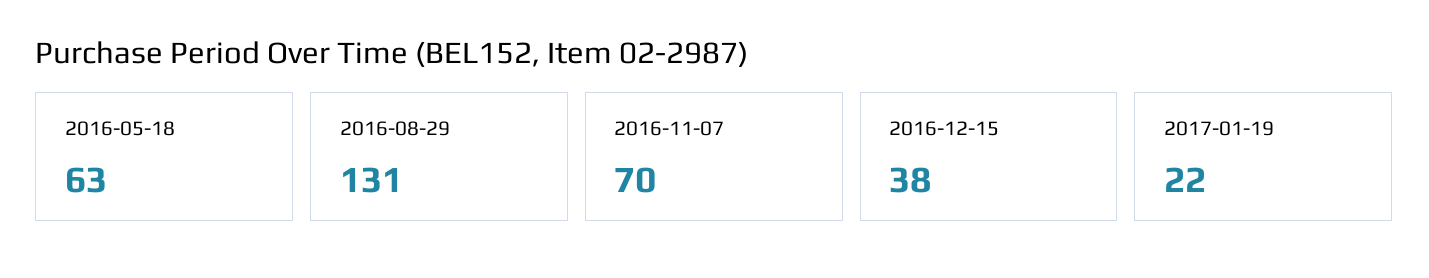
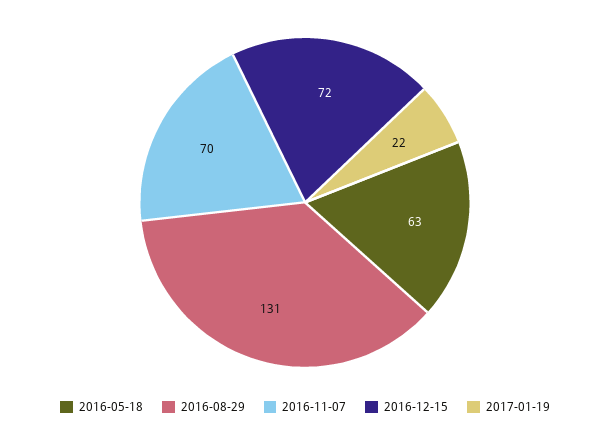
2016-12-15: 38 -> 72

